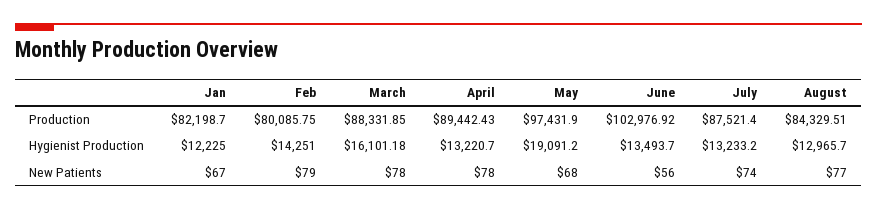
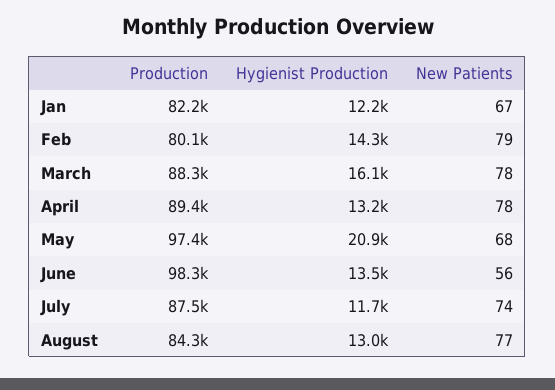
June, Production: 102976.92 -> 98300
May, Hygienist Production: 19091.2 -> 20900
July, Hygienist Production: 13233.2 -> 11700

